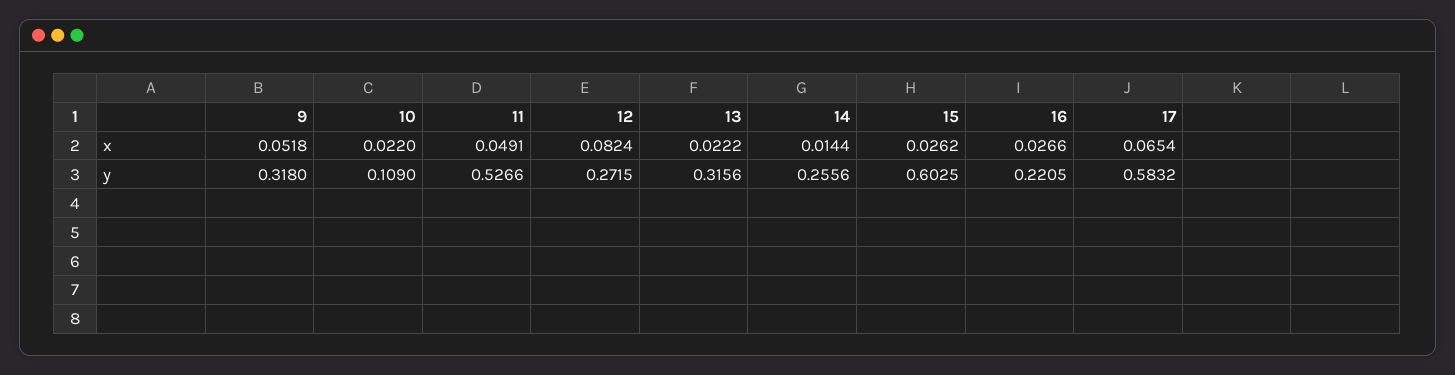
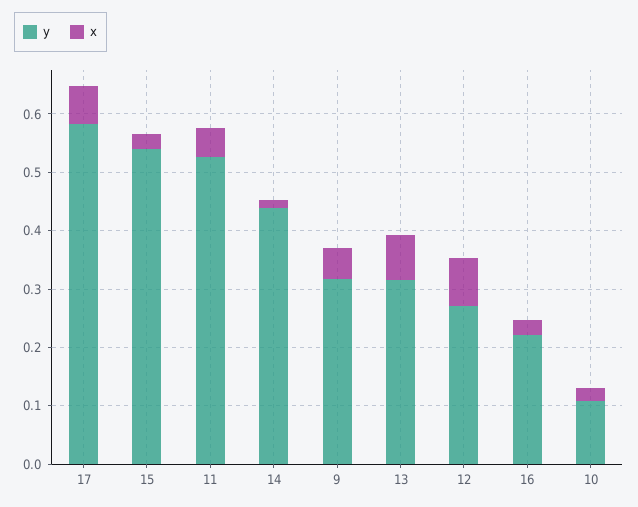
x, 13: 0.0222 -> 0.08
y, 14: 0.2556 -> 0.44
y, 15: 0.6025 -> 0.54

